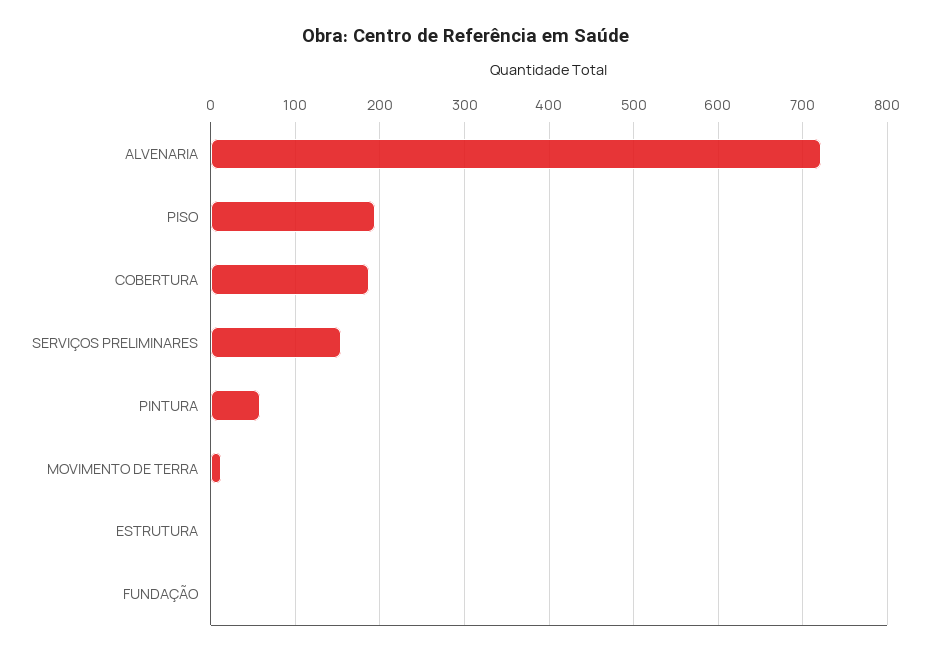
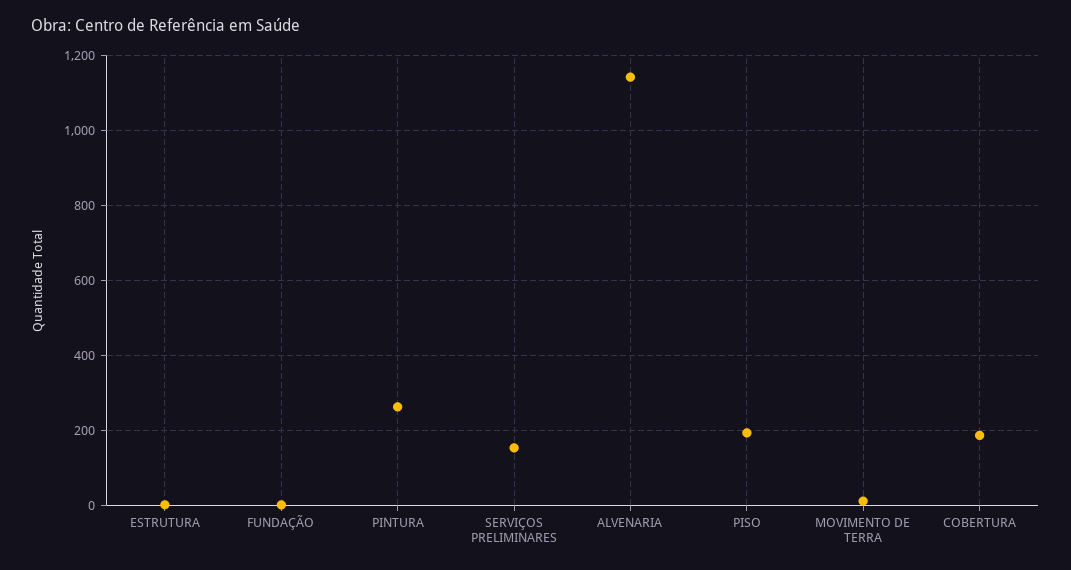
ALVENARIA: 720 -> 1140
PINTURA: 60 -> 260

